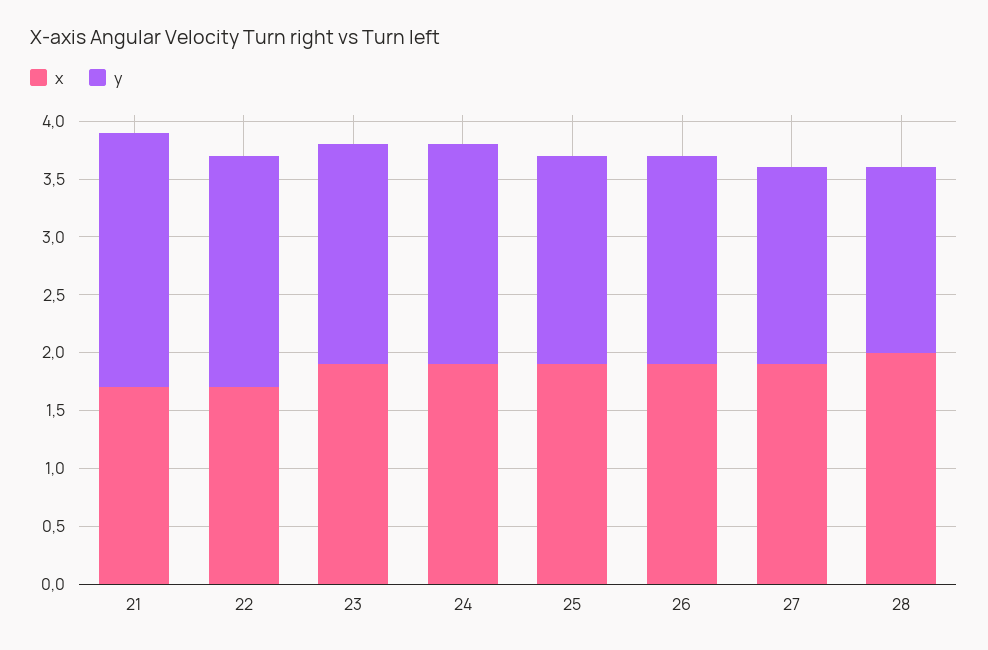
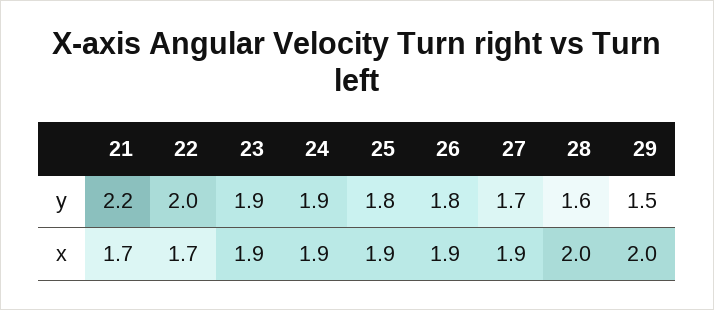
y, 29: none -> 1.5
x, 29: none -> 2

